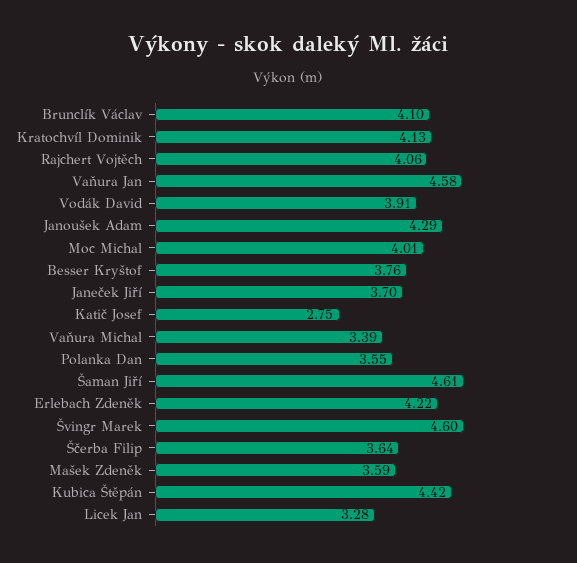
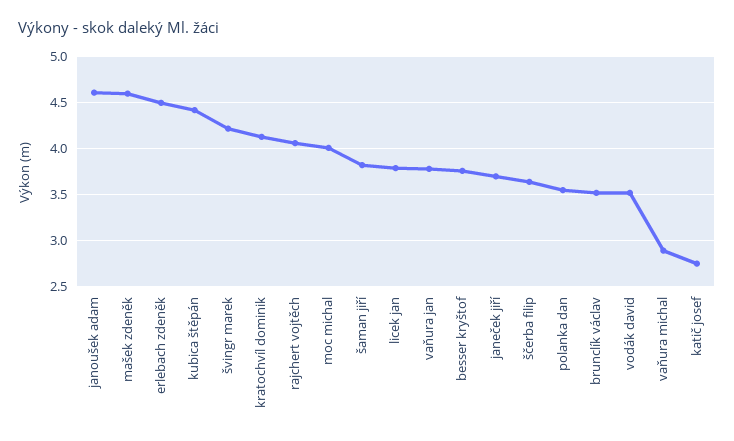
Brunclík Václav: 4.1 -> 3.5
Vaňura Jan: 4.58 -> 3.8
Vodák David: 3.91 -> 3.5
Janoušek Adam: 4.29 -> 4.6
Vaňura Michal: 3.39 -> 2.9
Šaman Jiří: 4.61 -> 3.8
Erlebach Zdeněk: 4.22 -> 4.5
Švingr Marek: 4.6 -> 4.2
Mašek Zdeněk: 3.59 -> 4.6
Licek Jan: 3.28 -> 3.8

